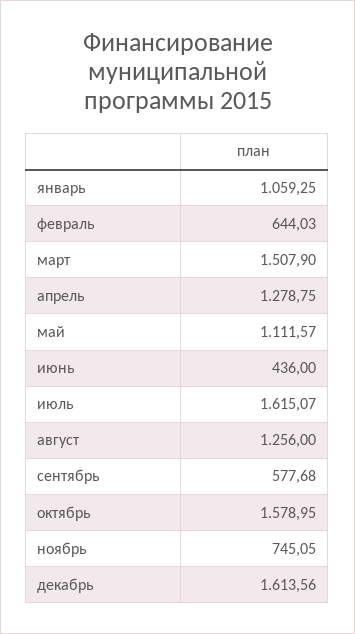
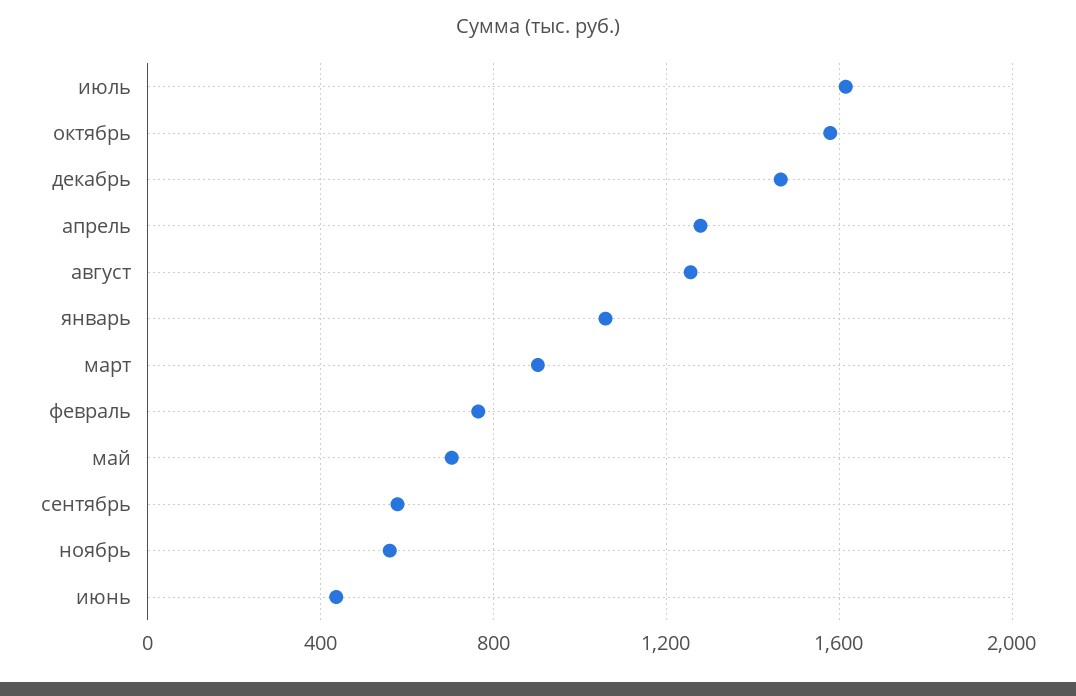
февраль: 644.03 -> 750
март: 1507.9 -> 900
май: 1111.57 -> 700
ноябрь: 745.05 -> 550
декабрь: 1613.56 -> 1450

